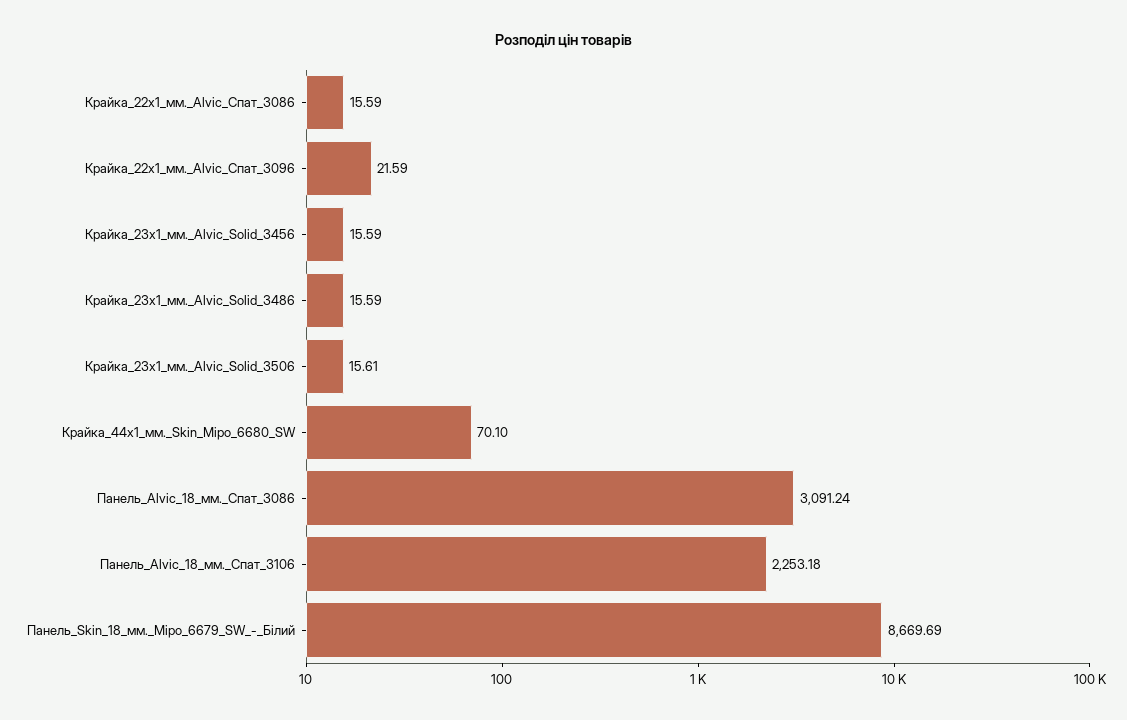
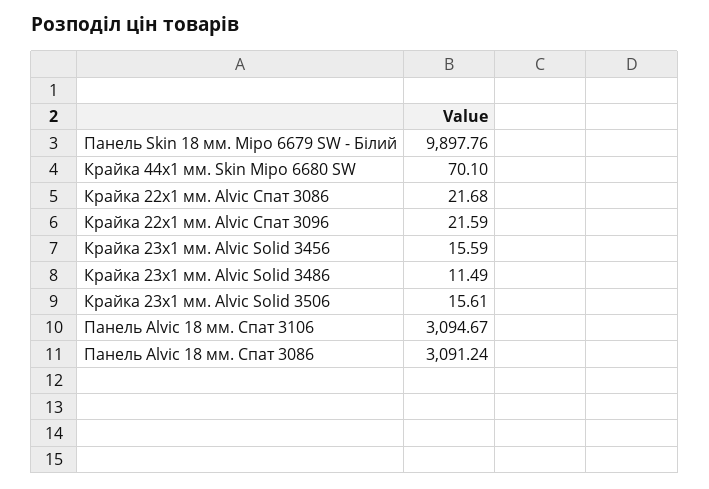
Крайка_22x1_мм._Alvic_Спат_3086: 15.59 -> 21.68
Крайка_23x1_мм._Alvic_Solid_3486: 15.59 -> 11.49
Панель_Alvic_18_мм._Спат_3106: 2253.18 -> 3094.67
Панель_Skin_18_мм._Міро_6679_SW_-_Білий: 8669.69 -> 9897.76

